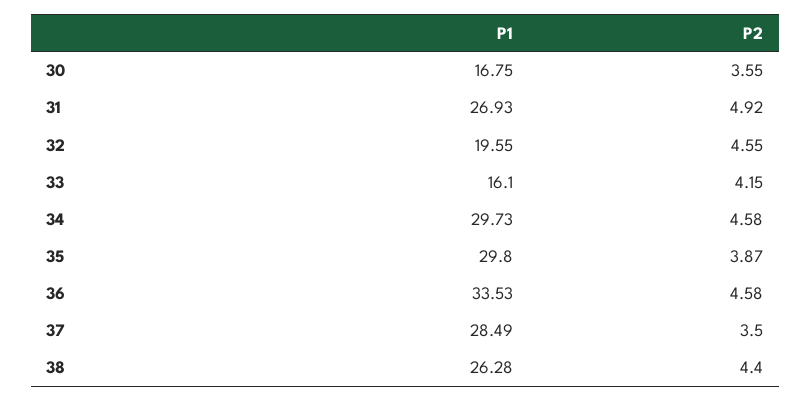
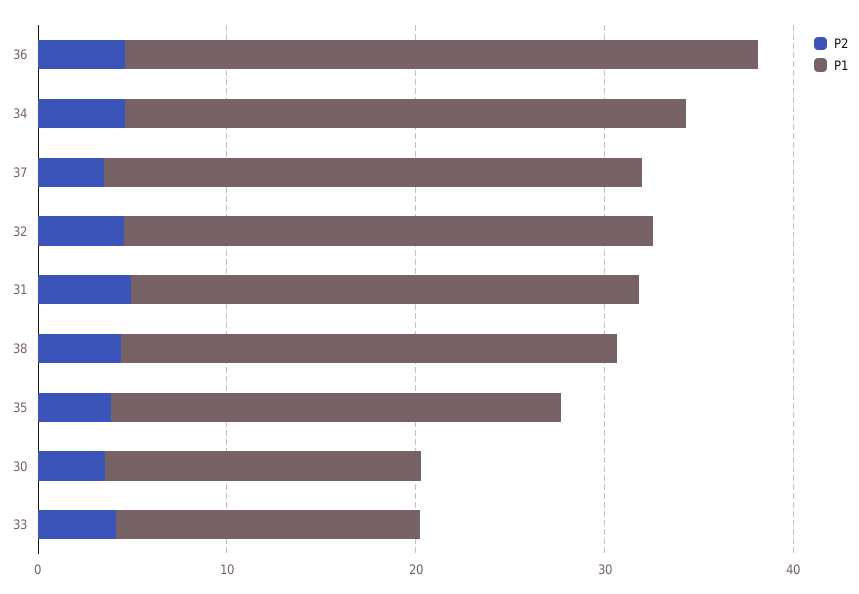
P1, 32: 19.55 -> 28
P1, 35: 29.8 -> 24

